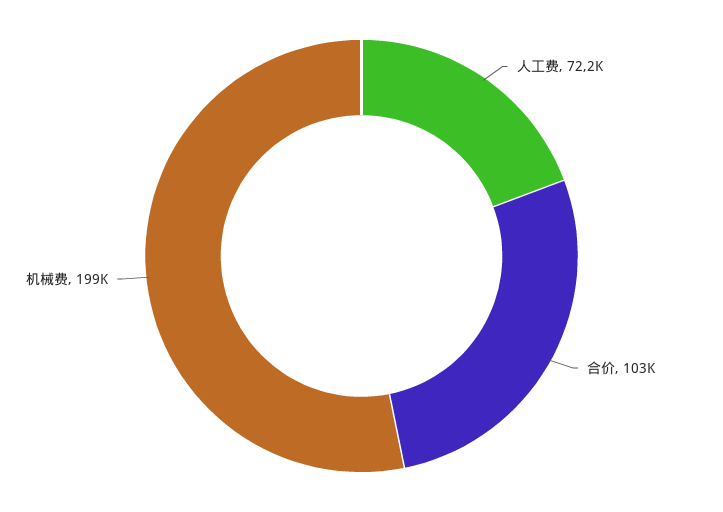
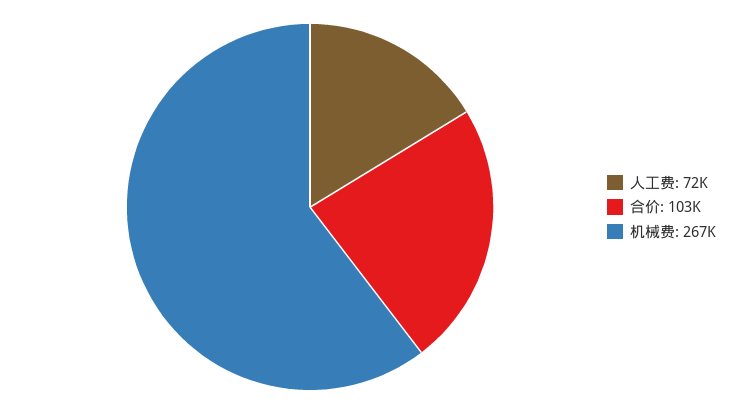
机械费: 199000 -> 267000

